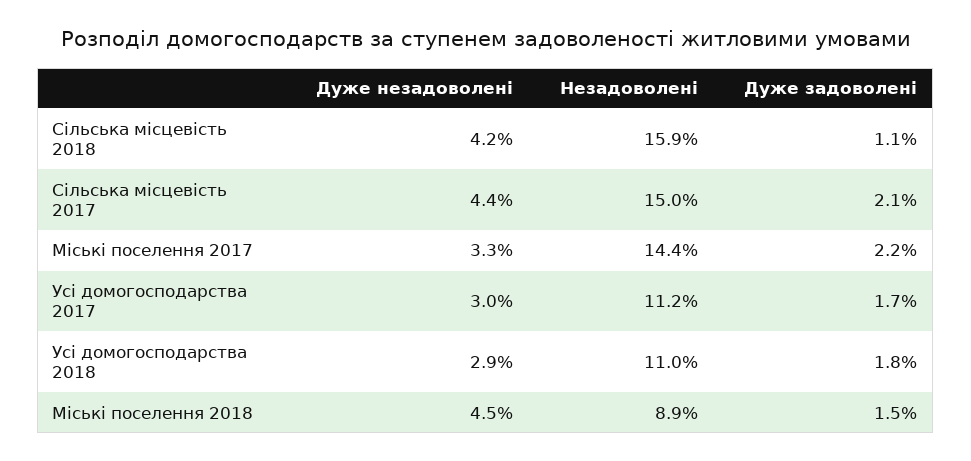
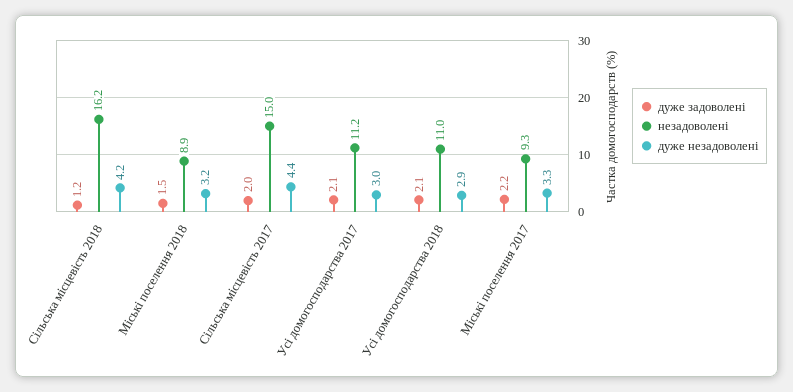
Незадоволені, Сільська місцевість 2018: 15.9 -> 16.2
Дуже задоволені, Сільська місцевість 2018: 1.1 -> 1.2
Дуже задоволені, Сільська місцевість 2017: 2.1 -> 2
Незадоволені, Міські поселення 2017: 14.4 -> 9.3
Дуже задоволені, Усі домогосподарства 2017: 1.7 -> 2.1
Дуже задоволені, Усі домогосподарства 2018: 1.8 -> 2.1
Дуже незадоволені, Міські поселення 2018: 4.5 -> 3.2

